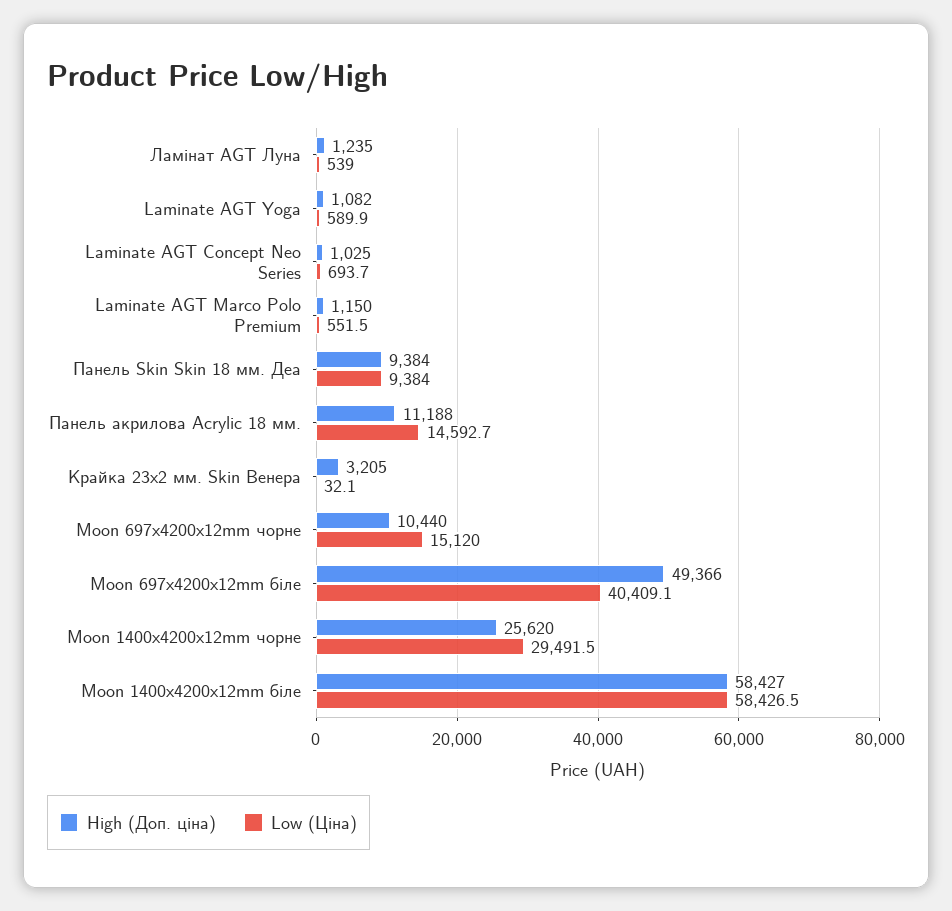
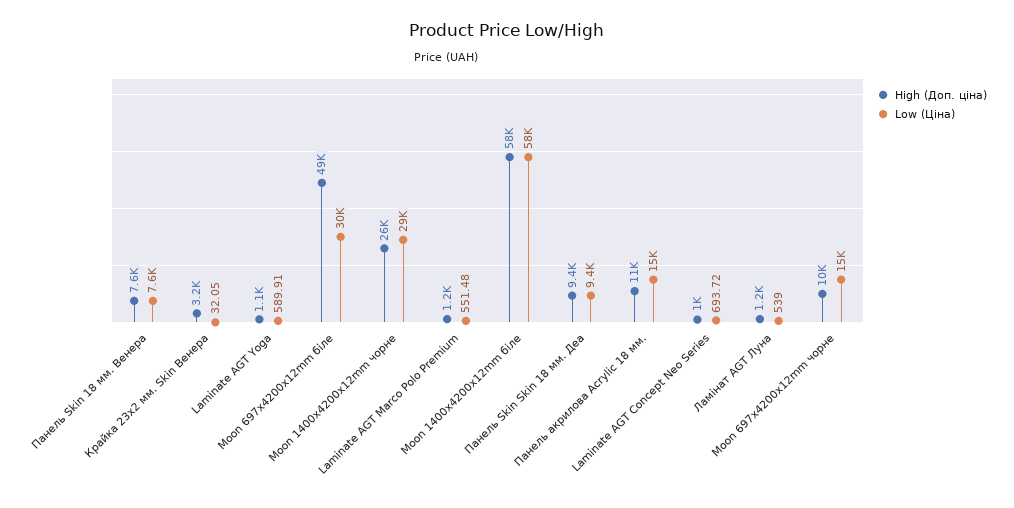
Low (Ціна), Moon 697x4200x12mm біле: 40409.1 -> 30000
High (Доп. ціна), Панель Skin 18 мм. Венера: none -> 7600
Low (Ціна), Панель Skin 18 мм. Венера: none -> 7600

